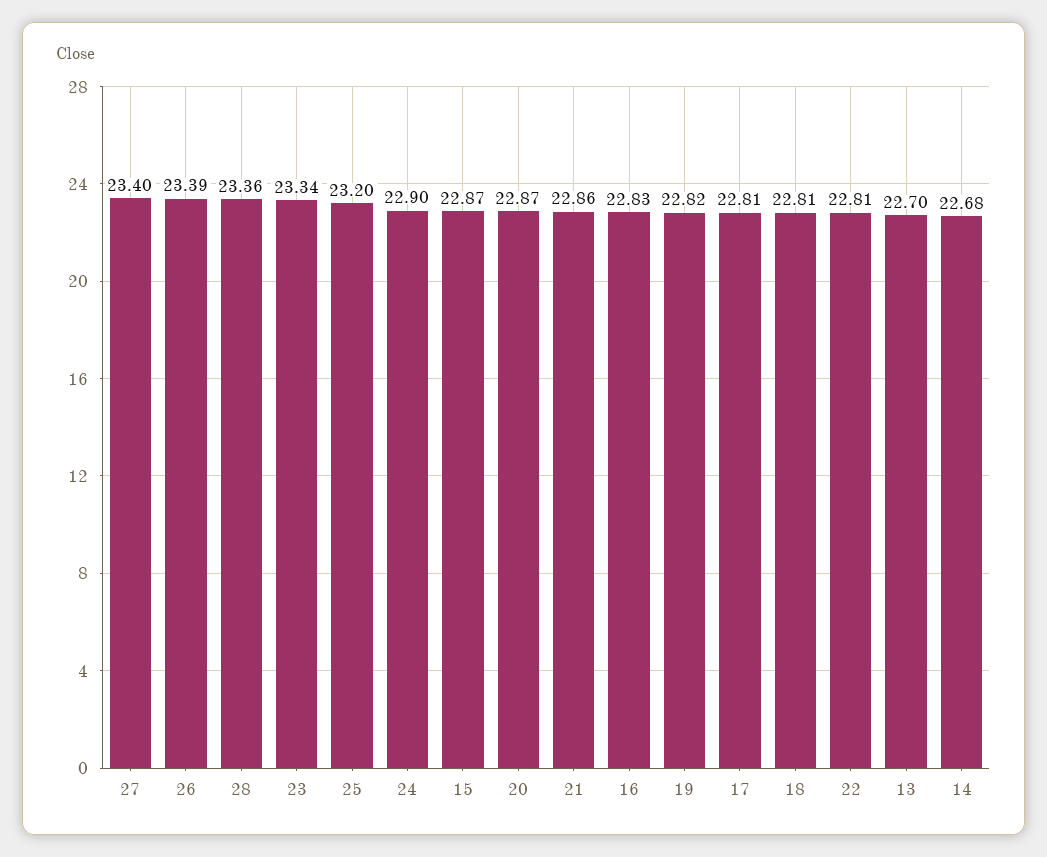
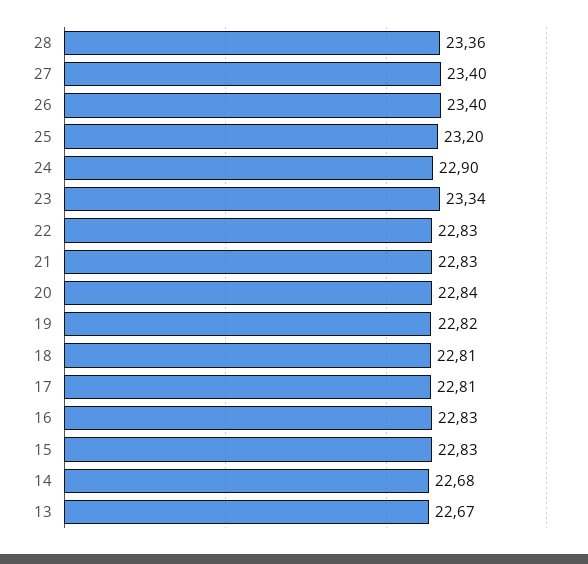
26: 23.39 -> 23.4
15: 22.87 -> 22.83
20: 22.87 -> 22.84
21: 22.86 -> 22.83
22: 22.81 -> 22.83
13: 22.7 -> 22.67

